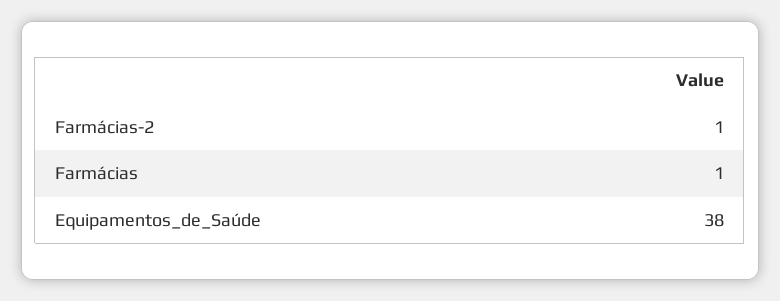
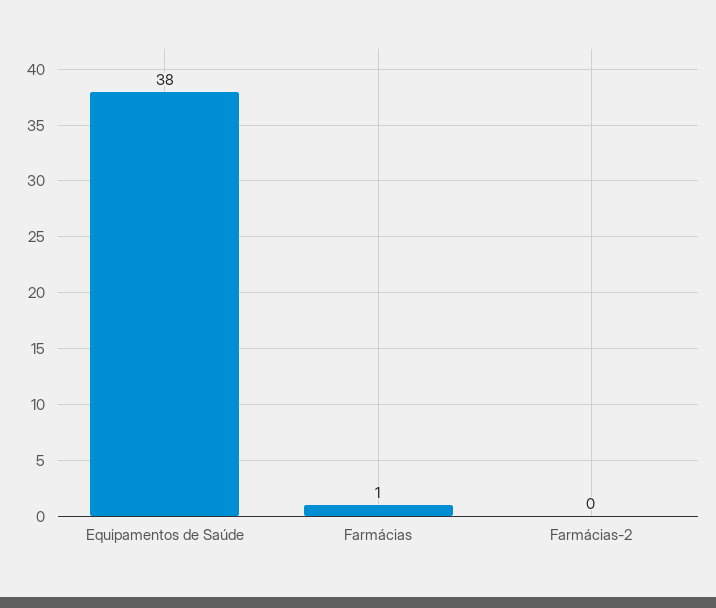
Farmácias-2: 1 -> 0

